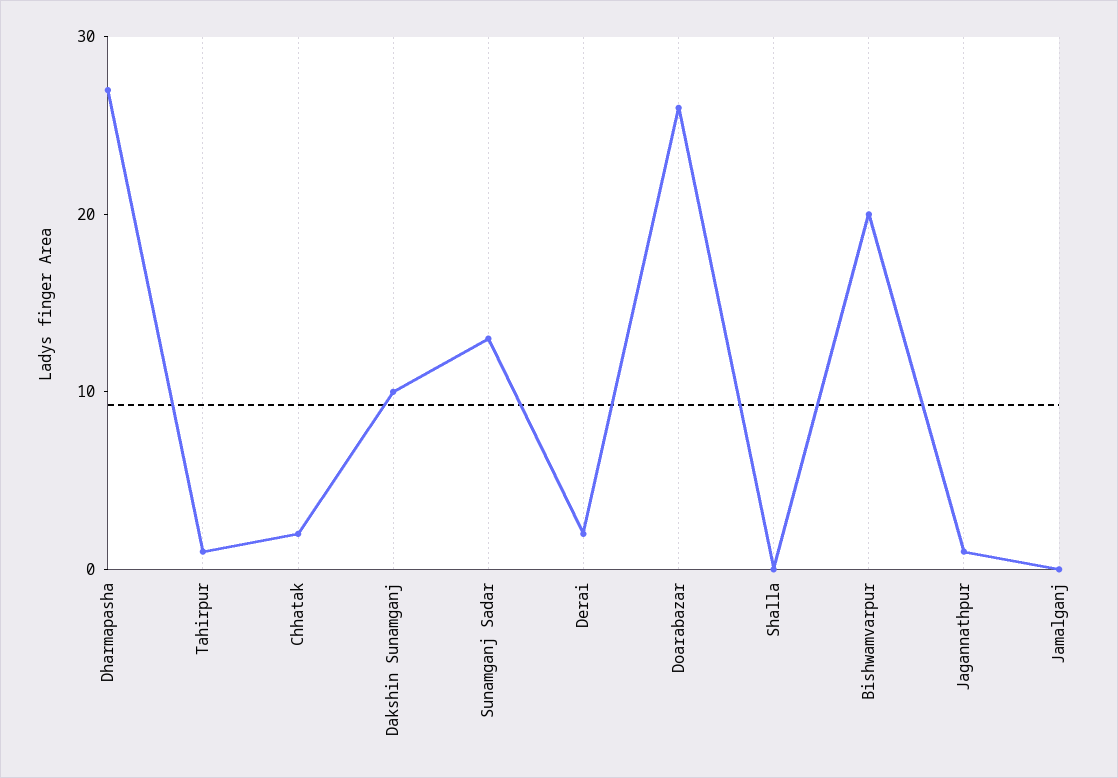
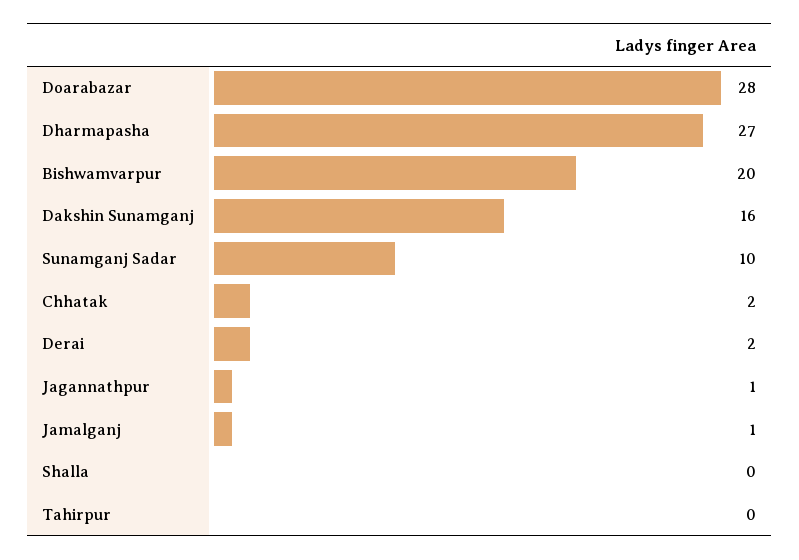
Tahirpur: 1 -> 0
Dakshin Sunamganj: 10 -> 16
Sunamganj Sadar: 13 -> 10
Doarabazar: 26 -> 28
Jamalganj: 0 -> 1

